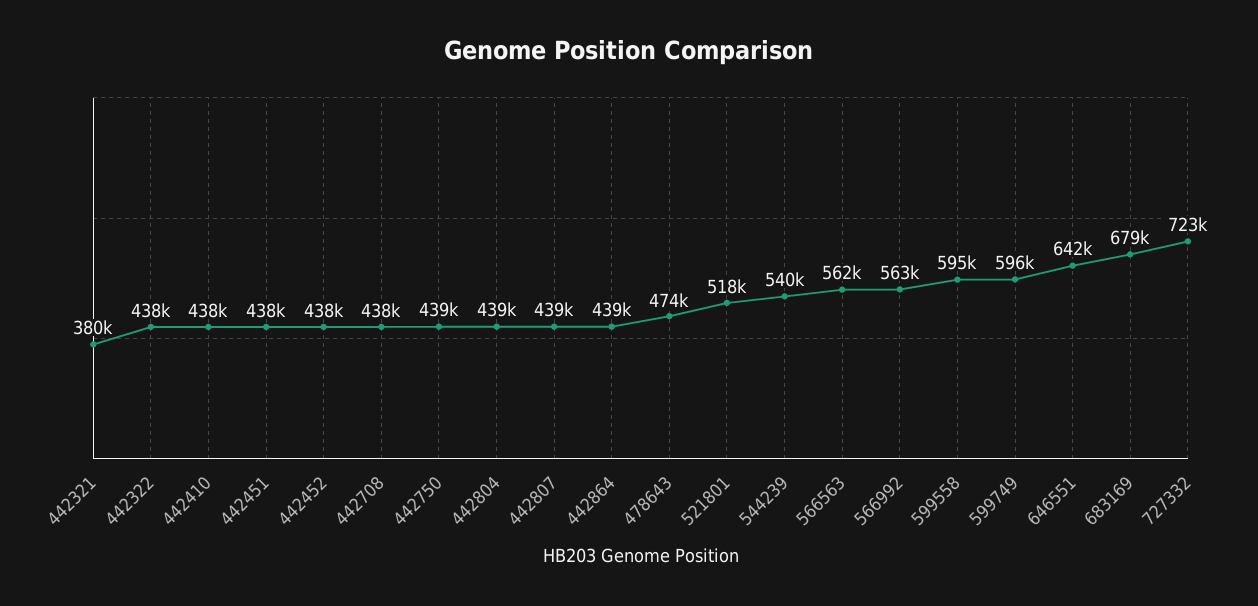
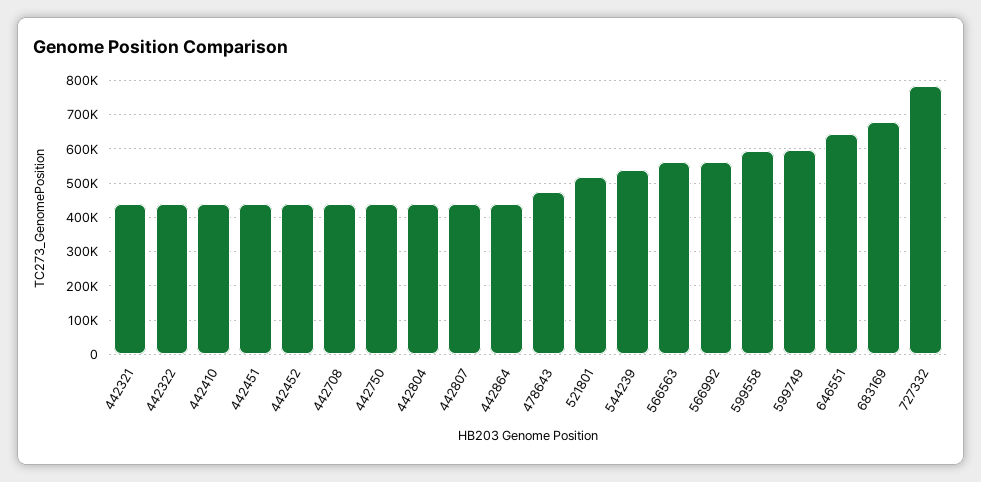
442321: 380000 -> 440000
727332: 723000 -> 780000

